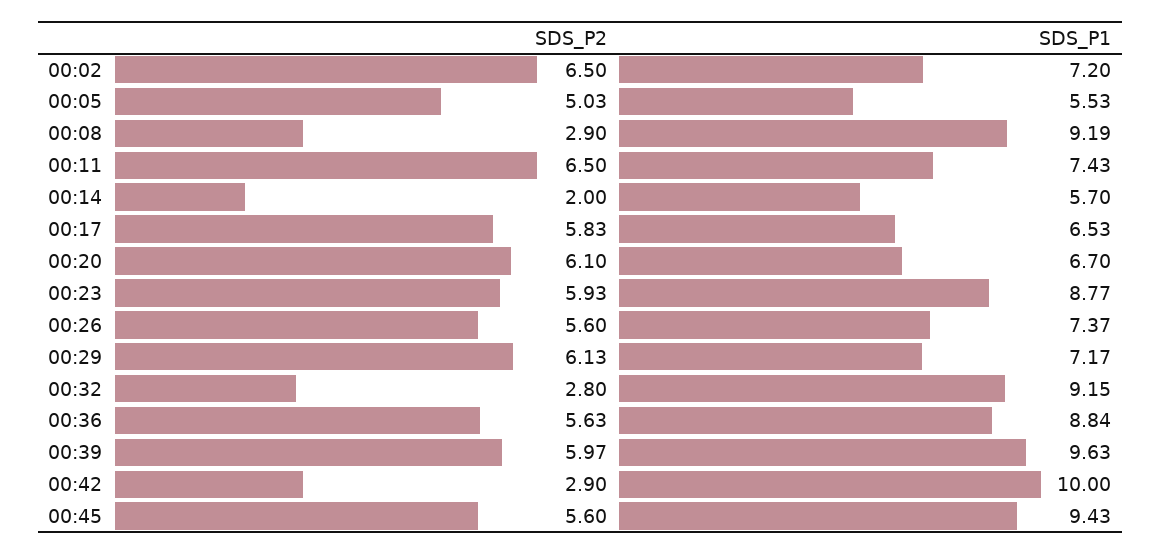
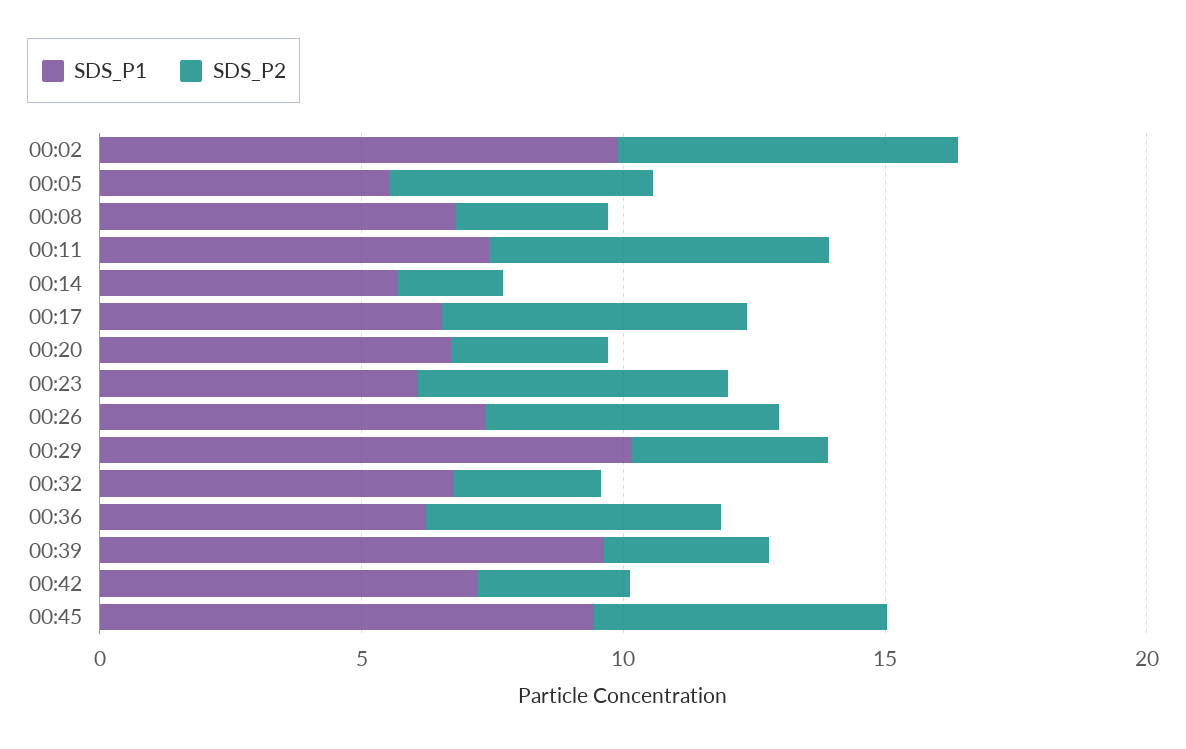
SDS_P1, 00:02: 7.2 -> 10
SDS_P1, 00:08: 9.19 -> 7
SDS_P2, 00:20: 6.1 -> 3
SDS_P1, 00:23: 8.77 -> 6
SDS_P2, 00:29: 6.13 -> 4
SDS_P1, 00:29: 7.17 -> 10
SDS_P1, 00:32: 9.15 -> 7
SDS_P1, 00:36: 8.84 -> 6
SDS_P2, 00:39: 5.97 -> 3
SDS_P1, 00:42: 10 -> 7

